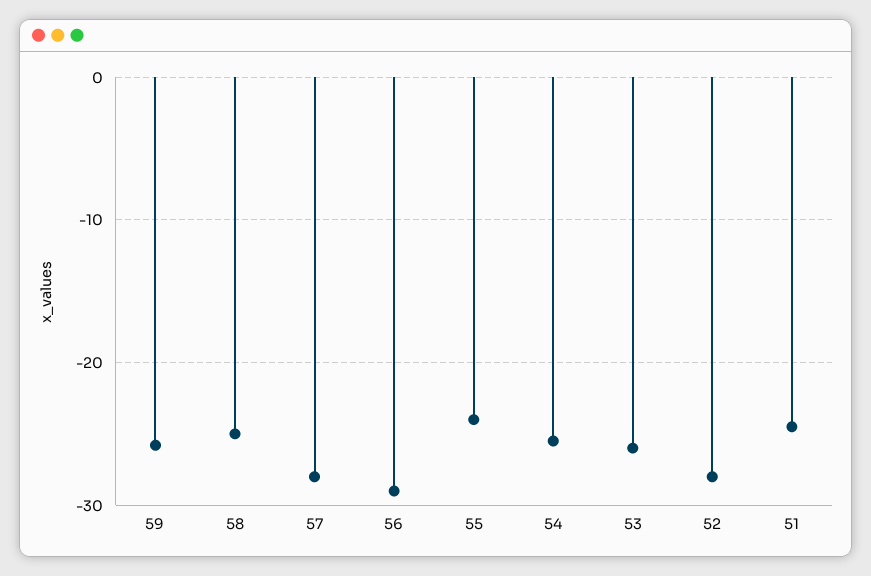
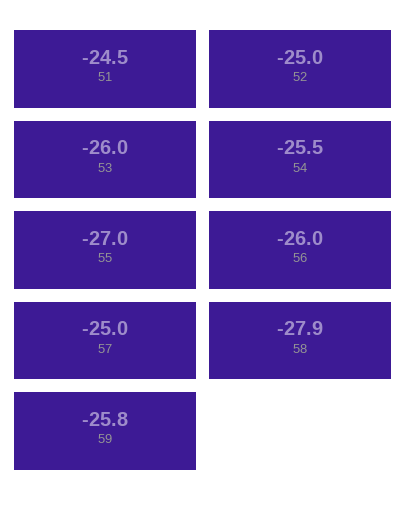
58: -25 -> -27.9
57: -28 -> -25
56: -29 -> -26
55: -24 -> -27
52: -28 -> -25

